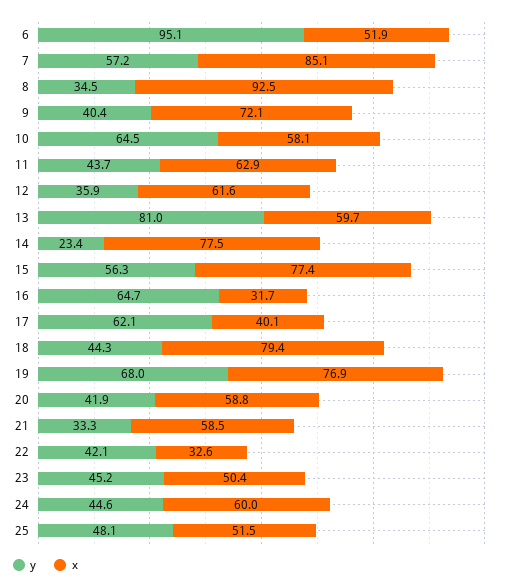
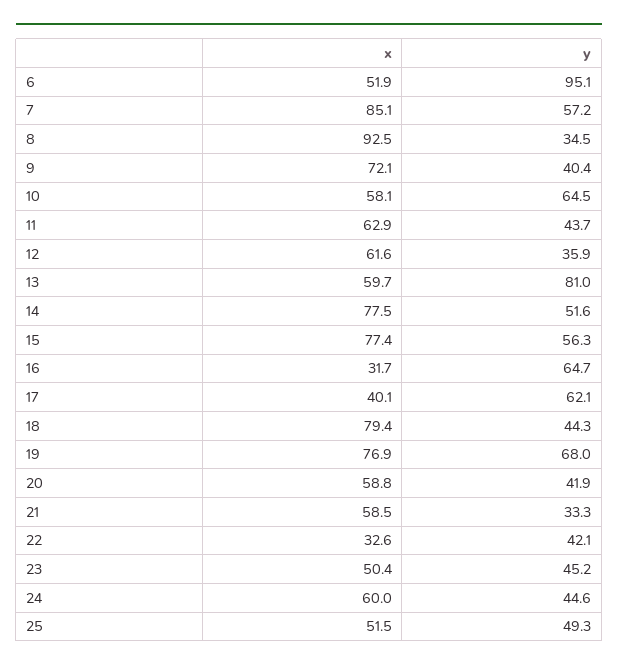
y, 14: 23.4 -> 51.6
y, 25: 48.1 -> 49.3

